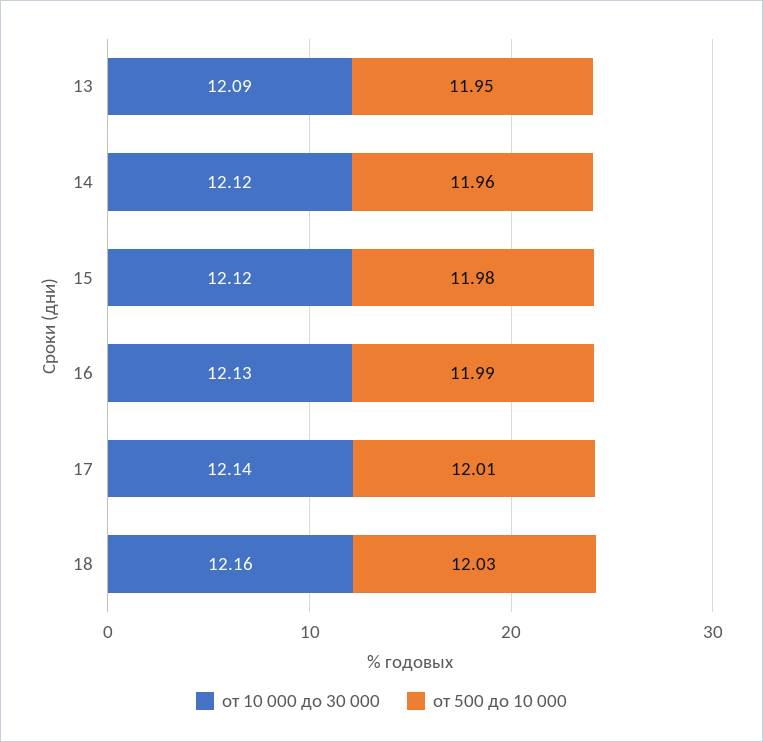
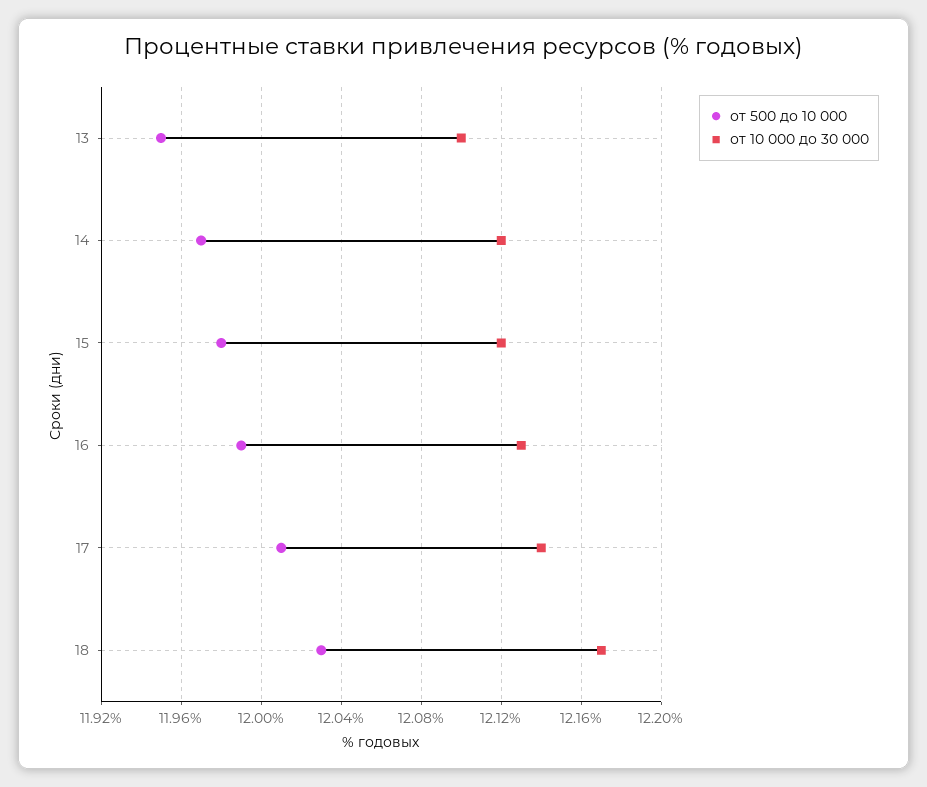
от 10 000 до 30 000, 13: 12.09 -> 12.1
от 500 до 10 000, 14: 11.96 -> 11.97
от 10 000 до 30 000, 18: 12.16 -> 12.17

